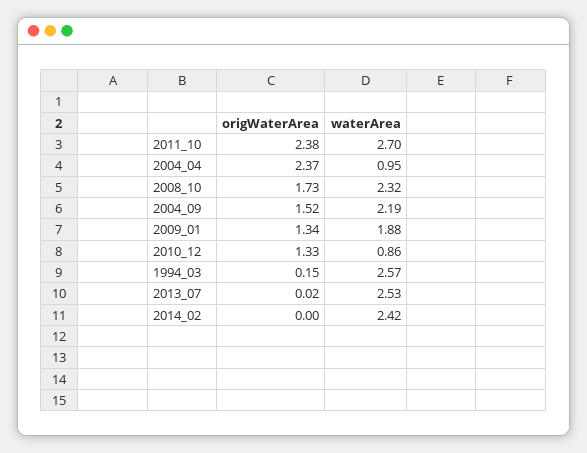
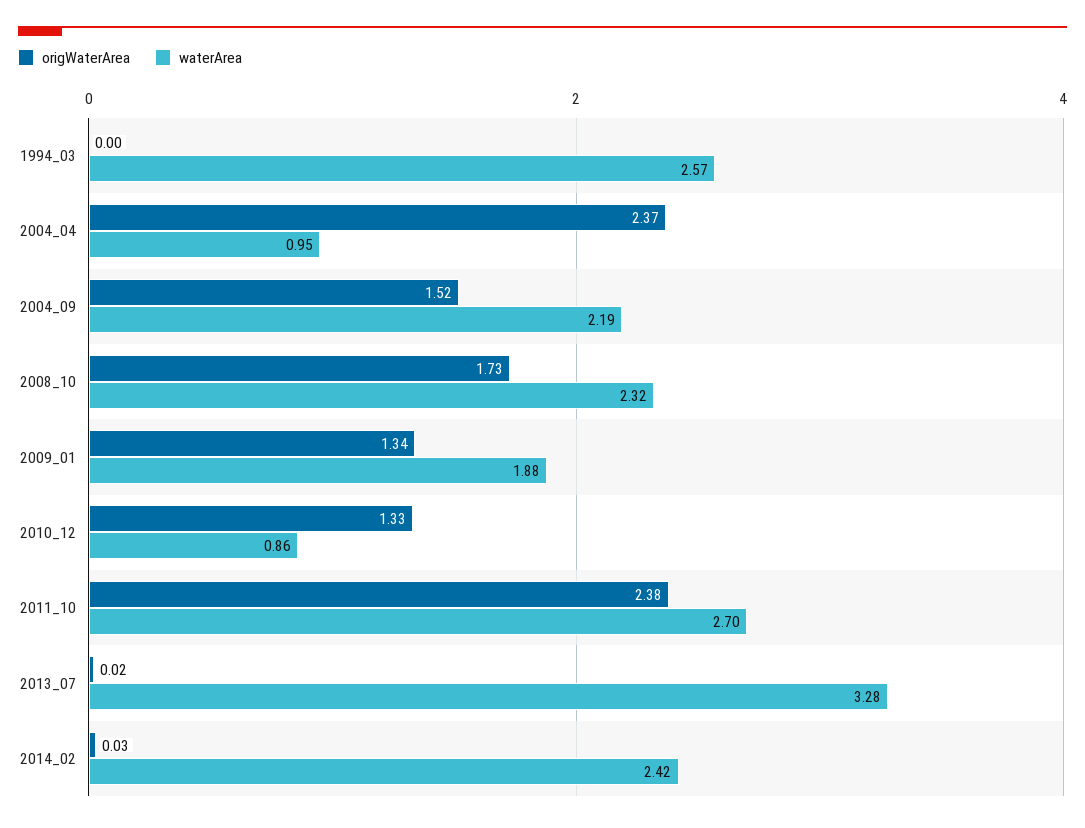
origWaterArea, 1994_03: 0.15 -> 0
waterArea, 2013_07: 2.53 -> 3.28
origWaterArea, 2014_02: 0 -> 0.03

